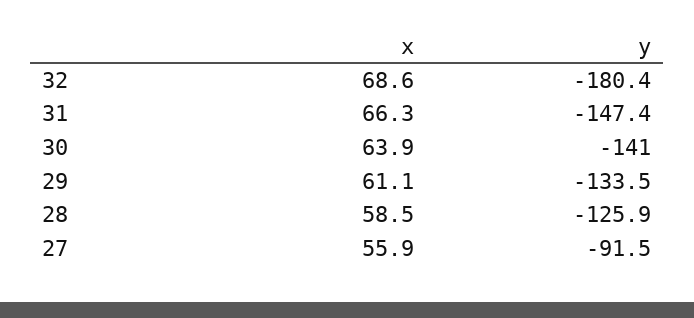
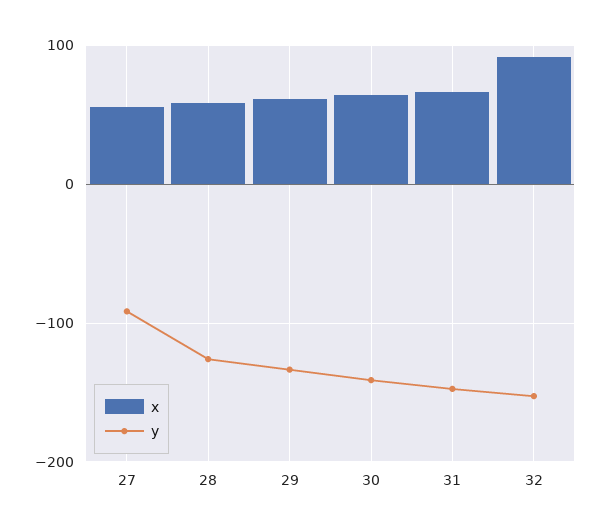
x, 32: 68.6 -> 90
y, 32: -180.4 -> -150

